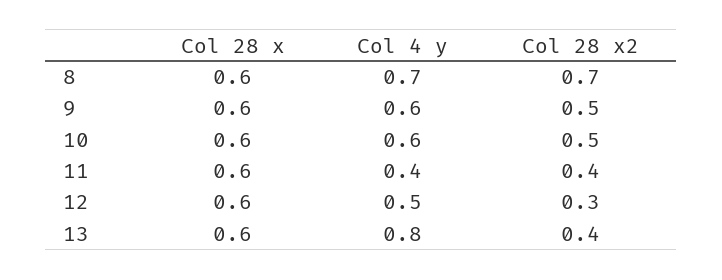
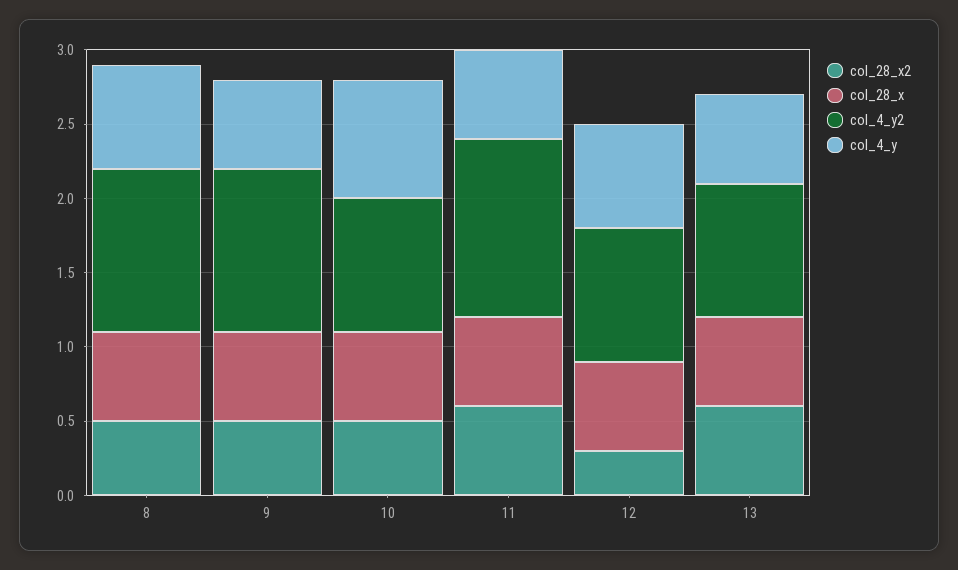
Col 28 x2, 8: 0.7 -> 0.5
Col 4 y, 10: 0.6 -> 0.8
Col 4 y, 11: 0.4 -> 0.6
Col 28 x2, 11: 0.4 -> 0.6
Col 4 y, 12: 0.5 -> 0.7
Col 4 y, 13: 0.8 -> 0.6
Col 28 x2, 13: 0.4 -> 0.6
col_4_y2, 8: none -> 1.1
col_4_y2, 9: none -> 1.1
col_4_y2, 10: none -> 0.9
col_4_y2, 11: none -> 1.2
col_4_y2, 12: none -> 0.9
col_4_y2, 13: none -> 0.9

